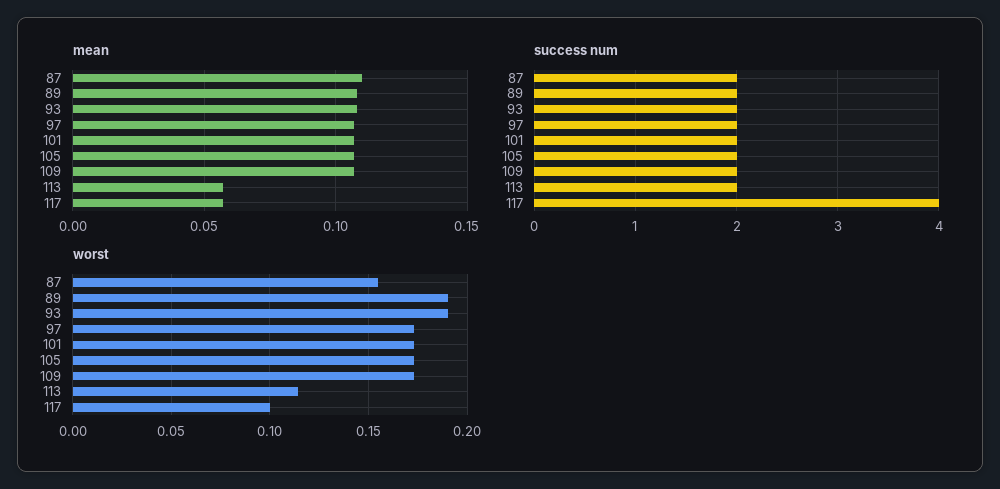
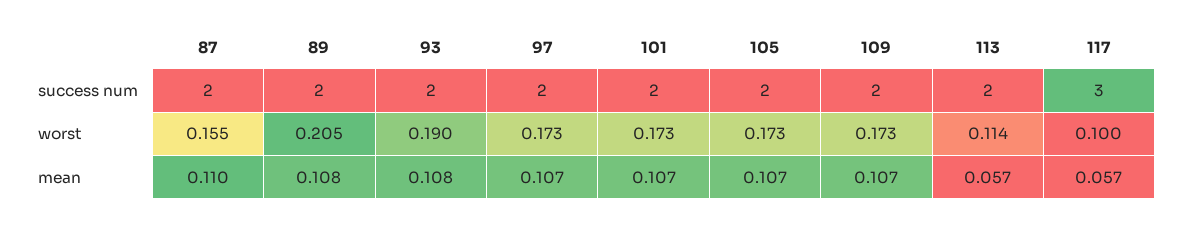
success num, 117: 4 -> 3
worst, 89: 0.19 -> 0.205

